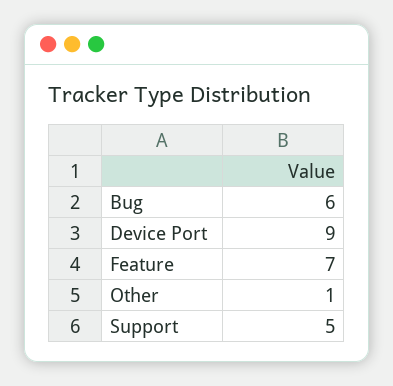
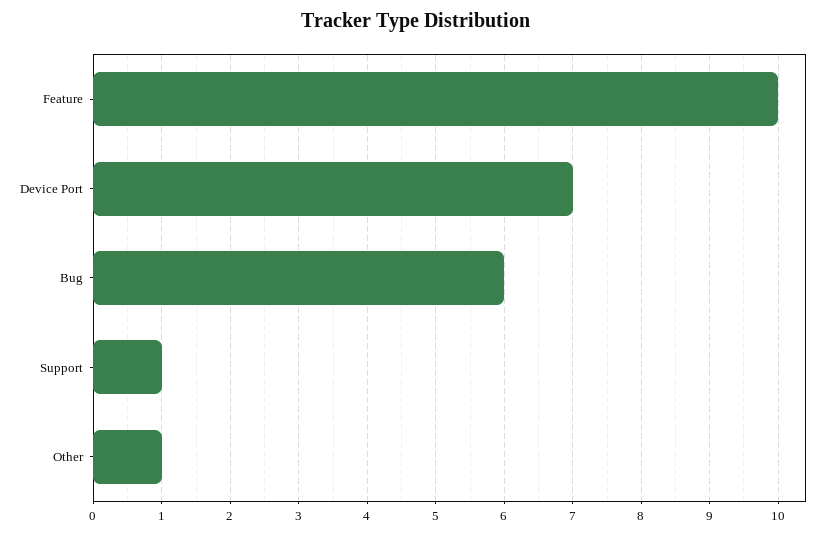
Device Port: 9 -> 7
Feature: 7 -> 10
Support: 5 -> 1

